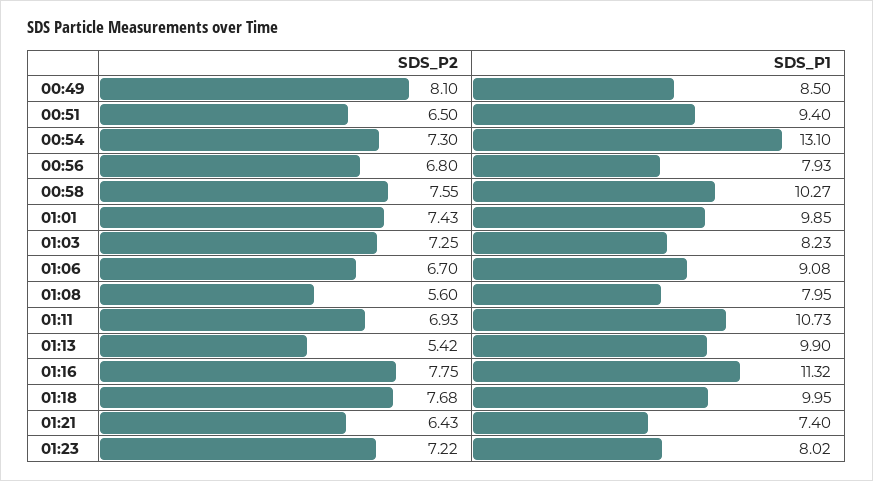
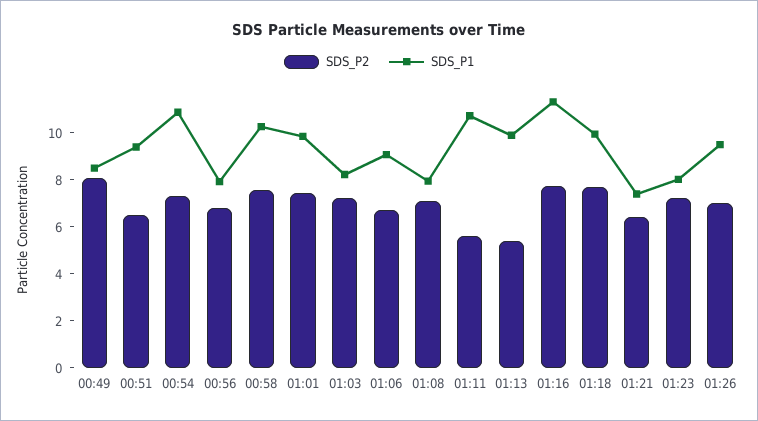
SDS_P1, 00:54: 13.1 -> 11
SDS_P2, 01:08: 5.6 -> 7
SDS_P2, 01:11: 6.93 -> 5.5
SDS_P2, 01:26: none -> 7
SDS_P1, 01:26: none -> 9.5

